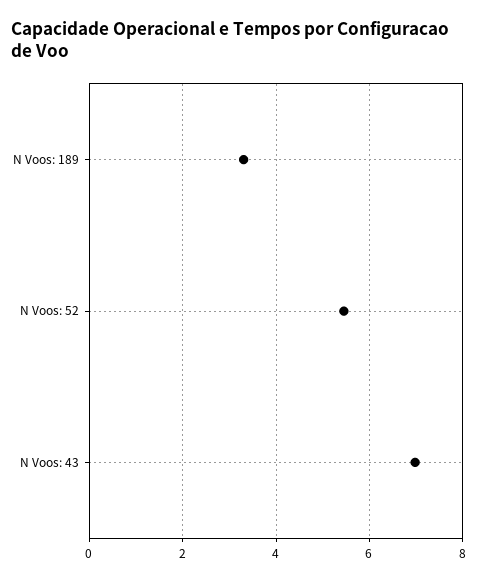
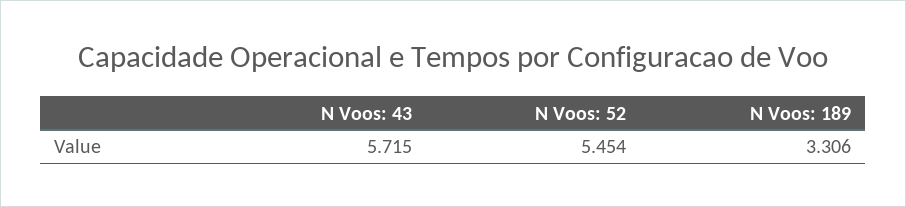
N Voos: 43: 7 -> 5.715

